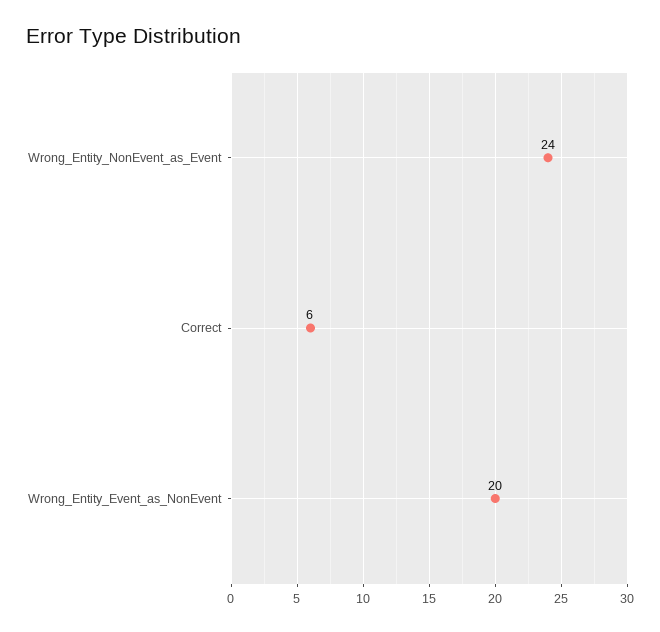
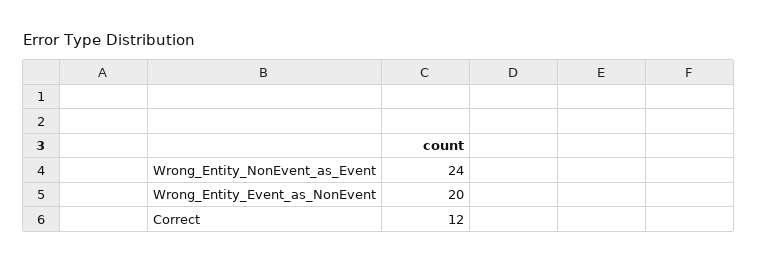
Correct: 6 -> 12

